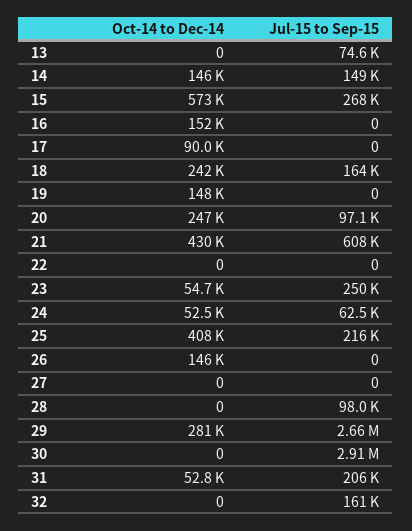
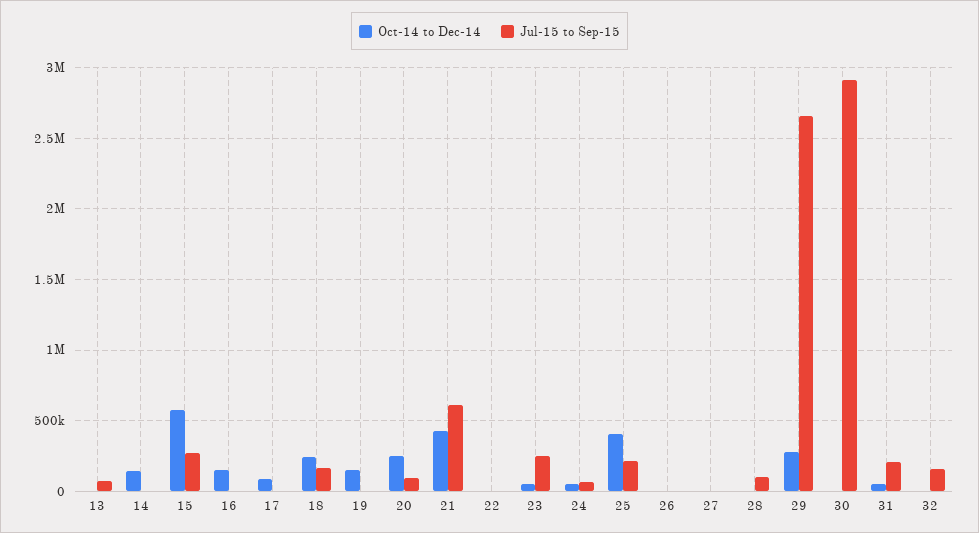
Jul-15 to Sep-15, 14: 149000 -> 0
Oct-14 to Dec-14, 26: 146000 -> 0

